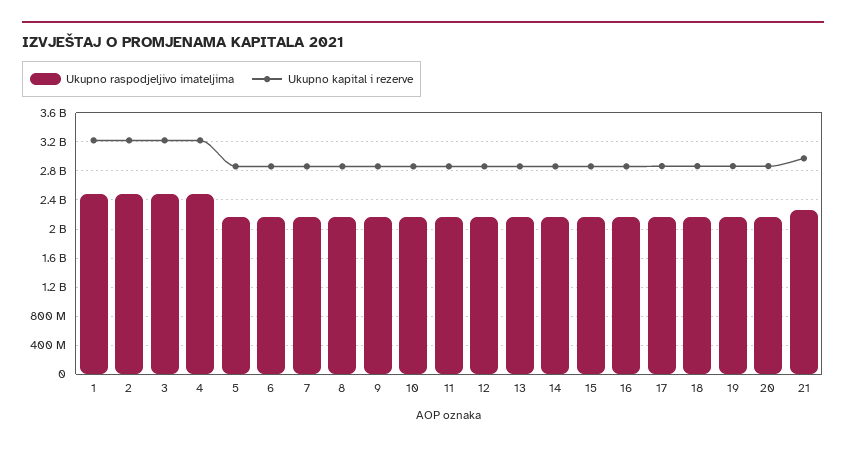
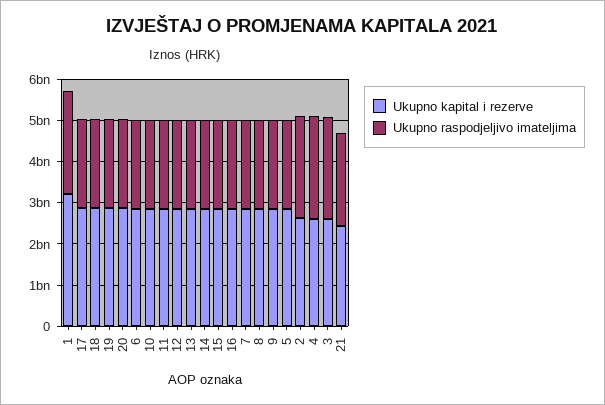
Ukupno kapital i rezerve, 2: 3200000000 -> 2600000000
Ukupno kapital i rezerve, 3: 3200000000 -> 2600000000
Ukupno kapital i rezerve, 4: 3200000000 -> 2600000000
Ukupno kapital i rezerve, 21: 3000000000 -> 2400000000

